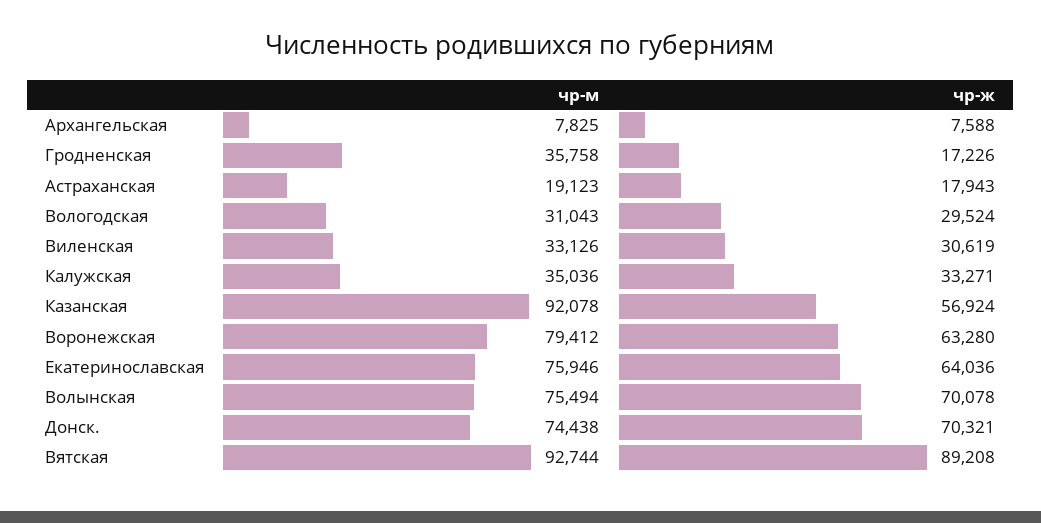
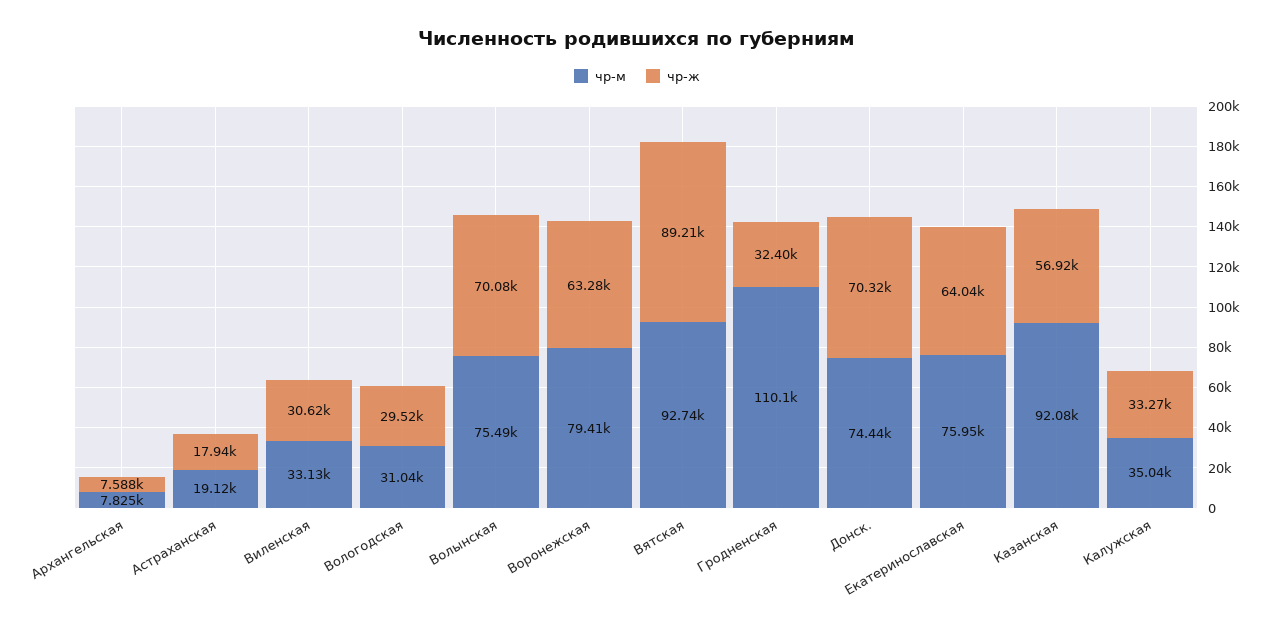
чр-м, Гродненская: 35758 -> 110100
чр-ж, Гродненская: 17226 -> 32400

